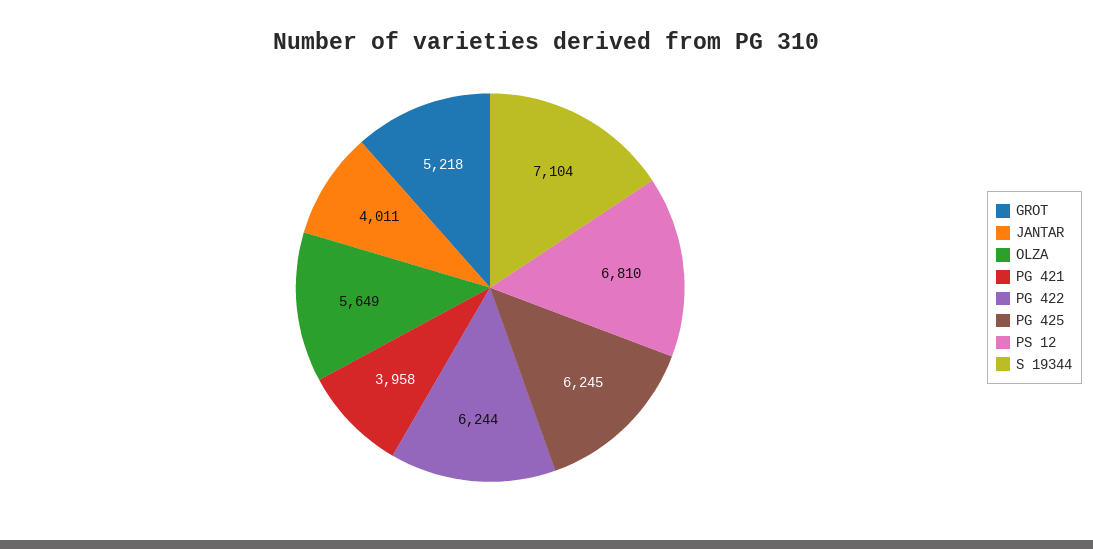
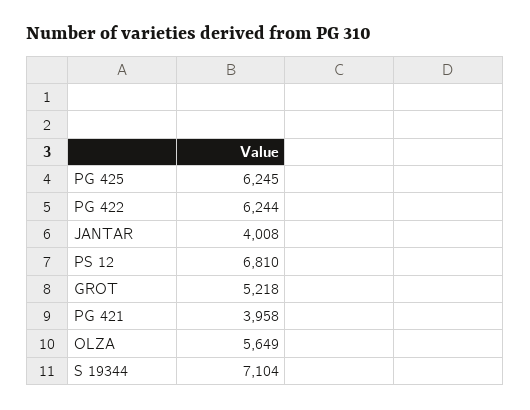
JANTAR: 4011 -> 4008

